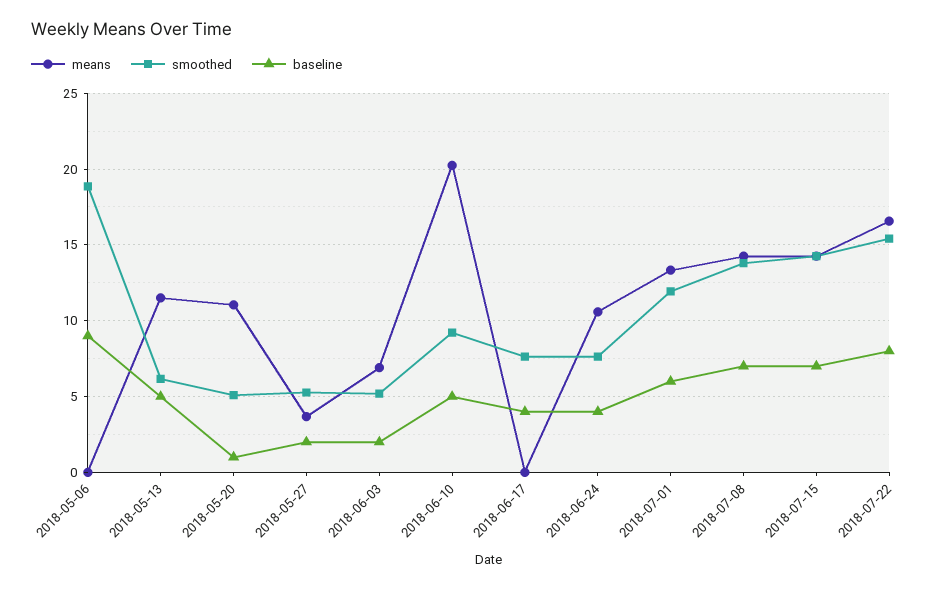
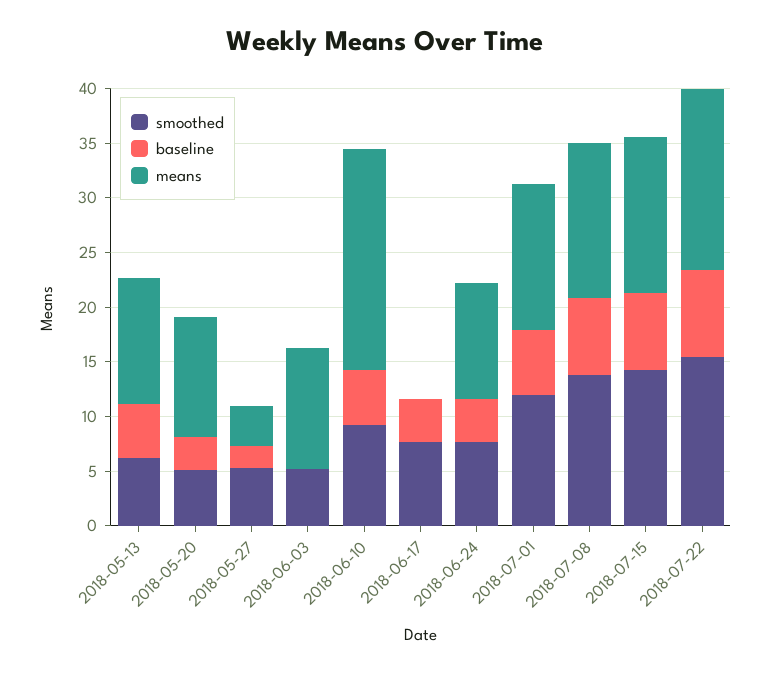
means, 2018-05-06: 0 -> none
smoothed, 2018-05-06: 19 -> none
baseline, 2018-05-06: 9 -> none
baseline, 2018-05-20: 1 -> 3
means, 2018-06-03: 7 -> 11
baseline, 2018-06-03: 2 -> 0

